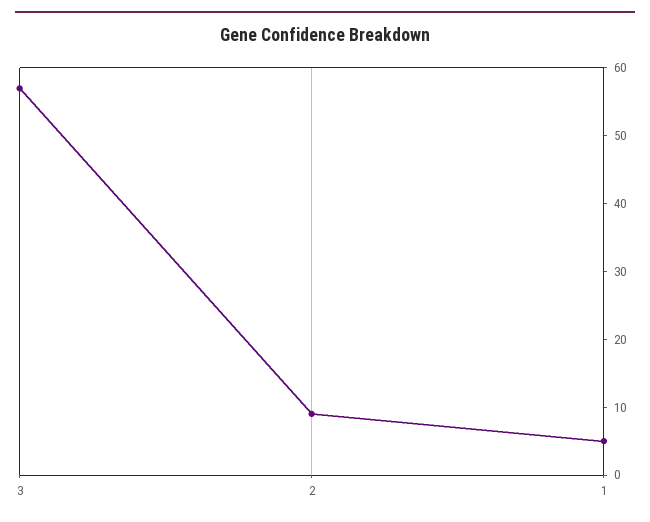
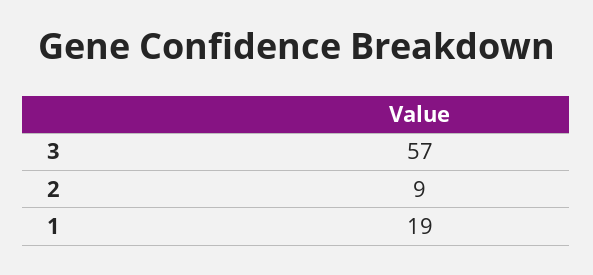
1: 5 -> 19

